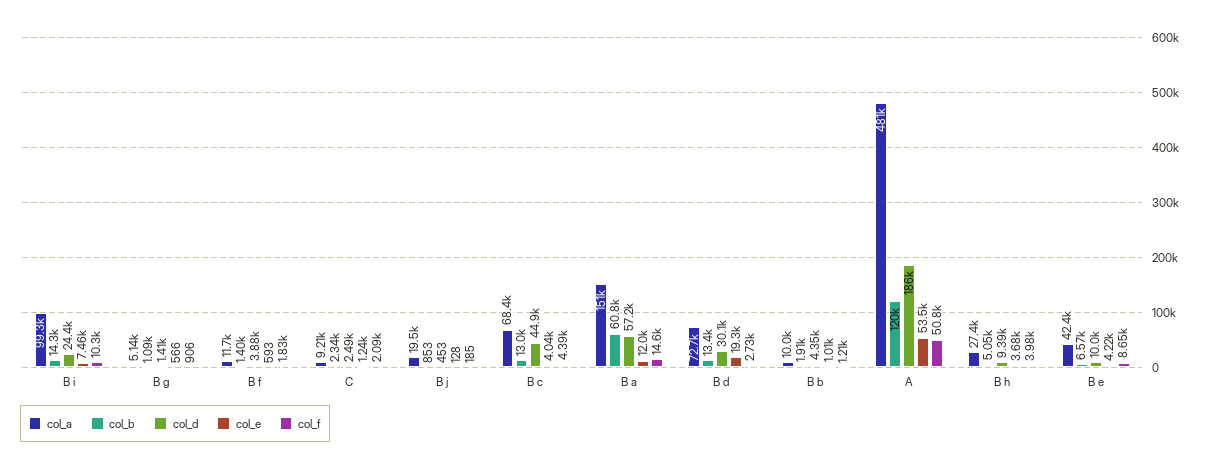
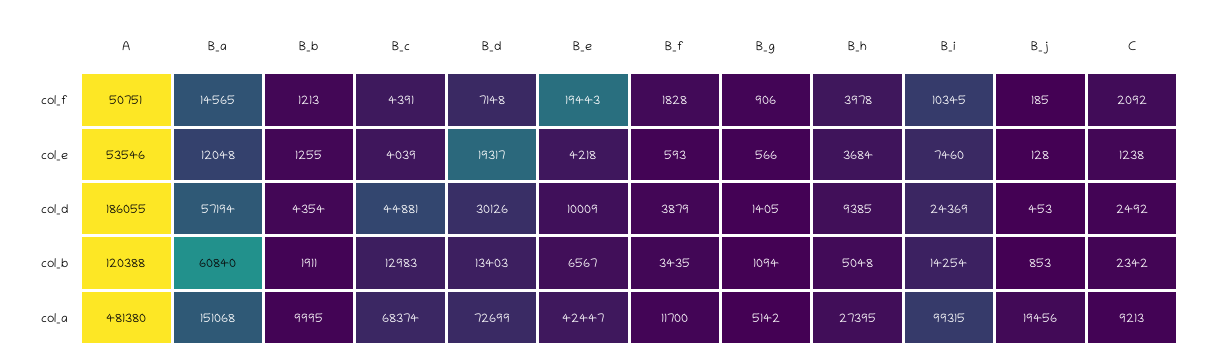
col_b, B f: 1400 -> 3435
col_f, B d: 2730 -> 7148
col_e, B b: 1010 -> 1255
col_f, B e: 8650 -> 19443

